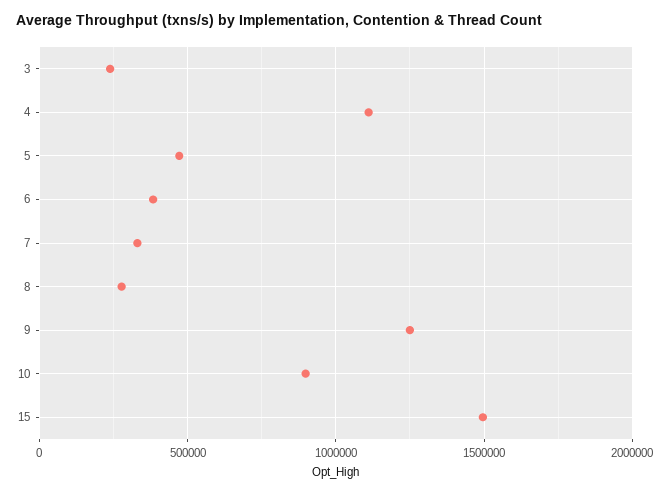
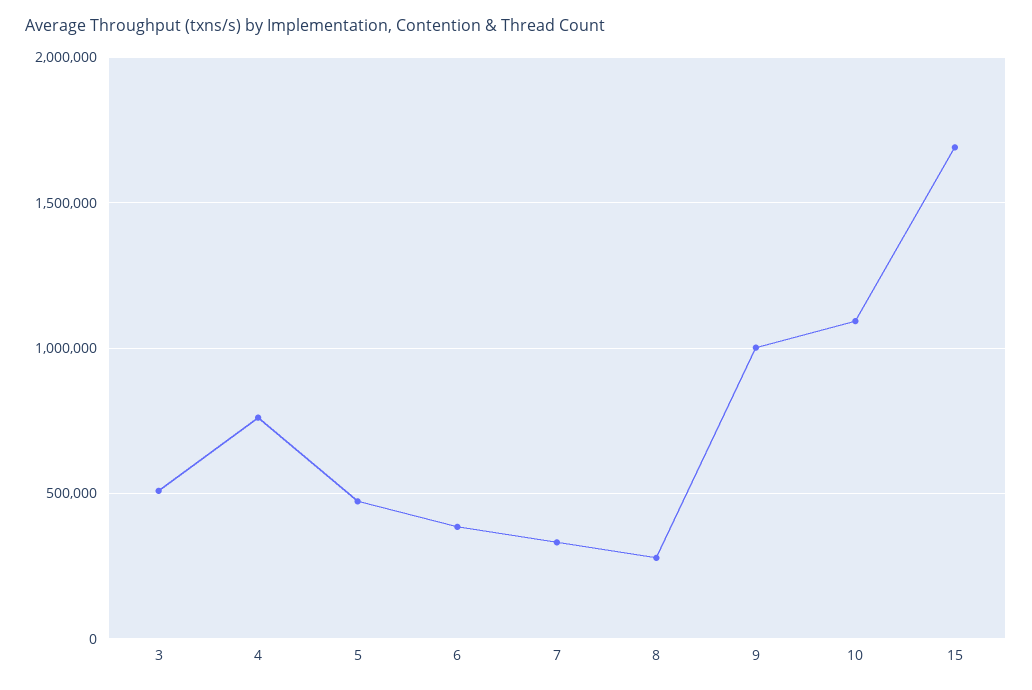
3: 250000 -> 500000
4: 1100000 -> 750000
9: 1250000 -> 1000000
10: 900000 -> 1100000
15: 1500000 -> 1700000

